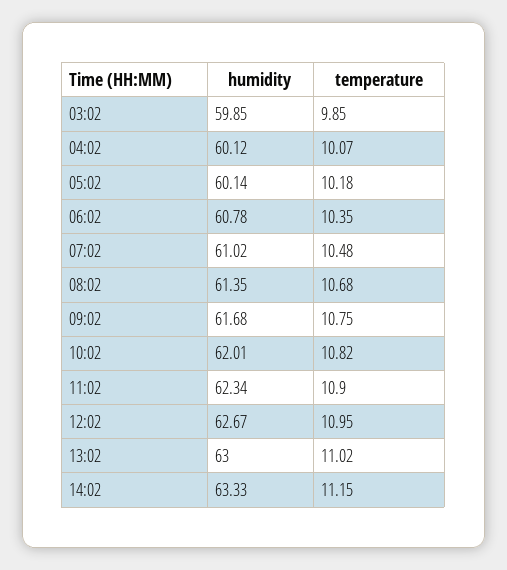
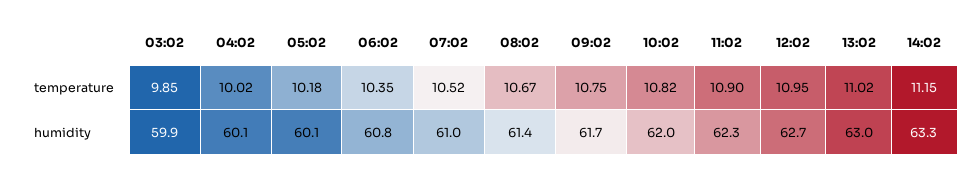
temperature, 04:02: 10.07 -> 10.02
temperature, 07:02: 10.48 -> 10.52
temperature, 08:02: 10.68 -> 10.67

